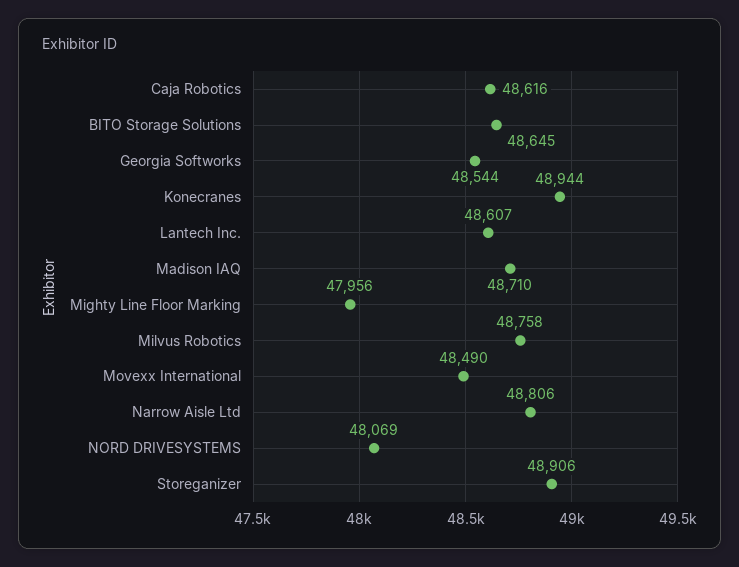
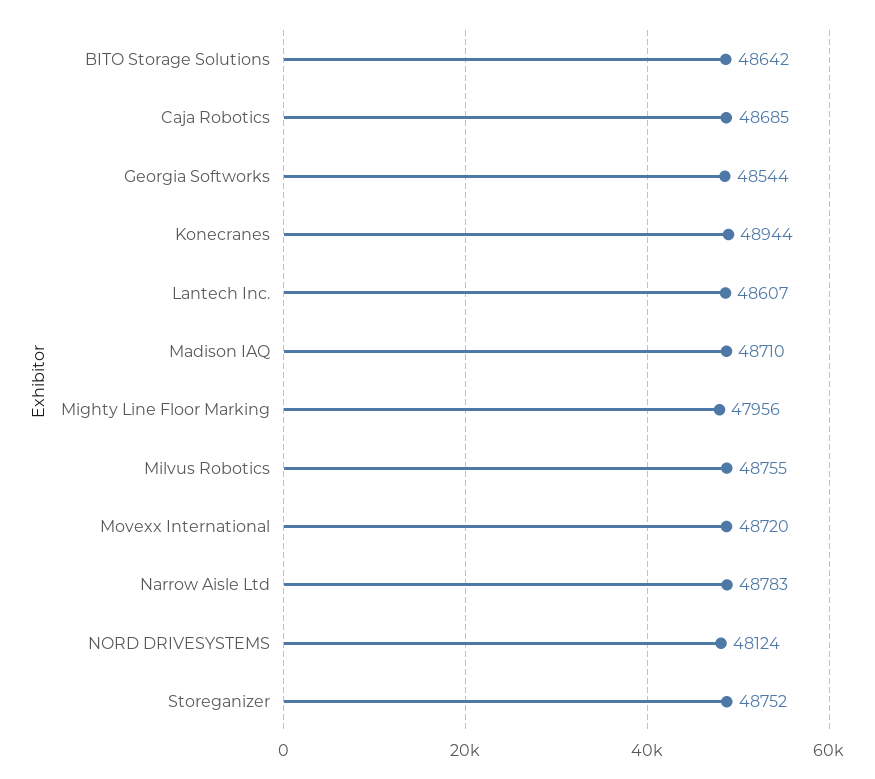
Caja Robotics: 48616 -> 48685
BITO Storage Solutions: 48645 -> 48642
Milvus Robotics: 48758 -> 48755
Movexx International: 48490 -> 48720
Narrow Aisle Ltd: 48806 -> 48783
NORD DRIVESYSTEMS: 48069 -> 48124
Storeganizer: 48906 -> 48752

